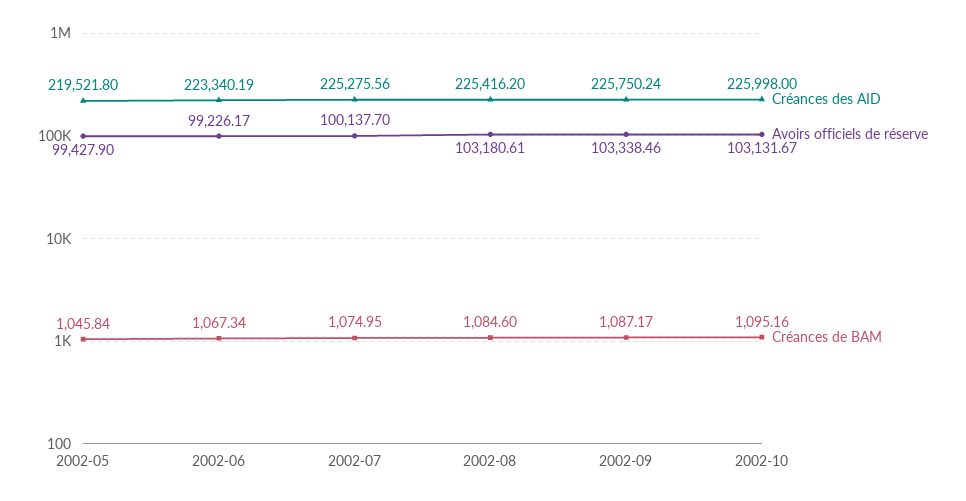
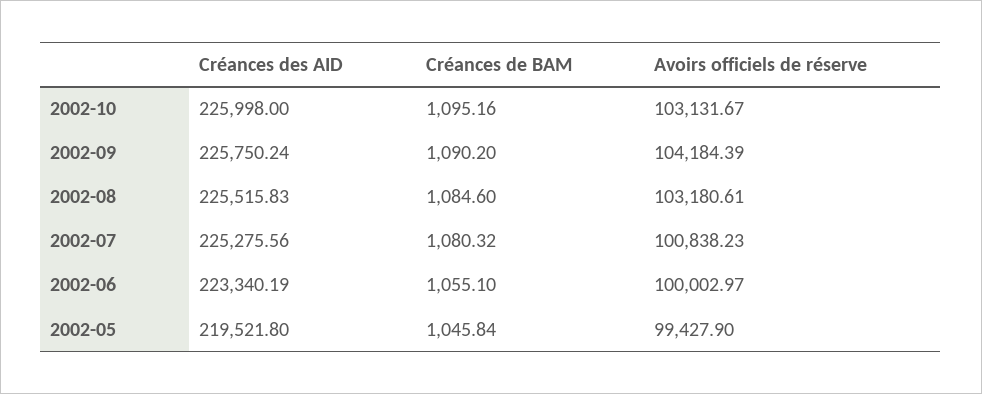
Avoirs officiels de réserve, 2002-06: 99226.17 -> 100002.97
Créances de BAM, 2002-06: 1067.34 -> 1055.1
Avoirs officiels de réserve, 2002-07: 100137.7 -> 100838.23
Créances de BAM, 2002-07: 1074.95 -> 1080.32
Créances des AID, 2002-08: 225416.2 -> 225515.83
Avoirs officiels de réserve, 2002-09: 103338.46 -> 104184.39
Créances de BAM, 2002-09: 1087.17 -> 1090.2

